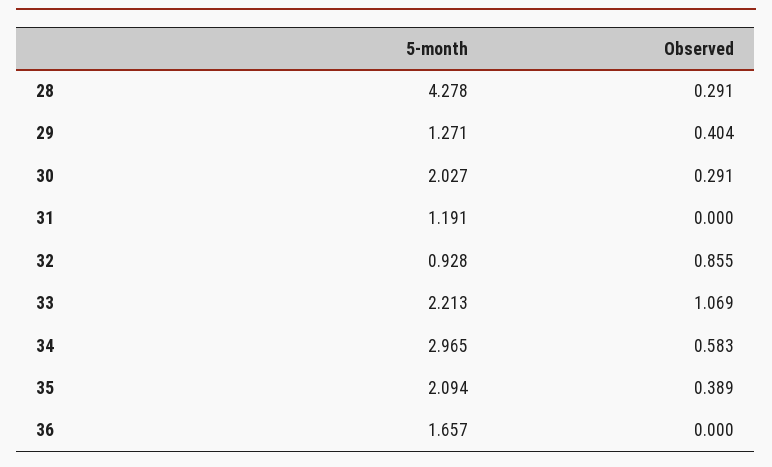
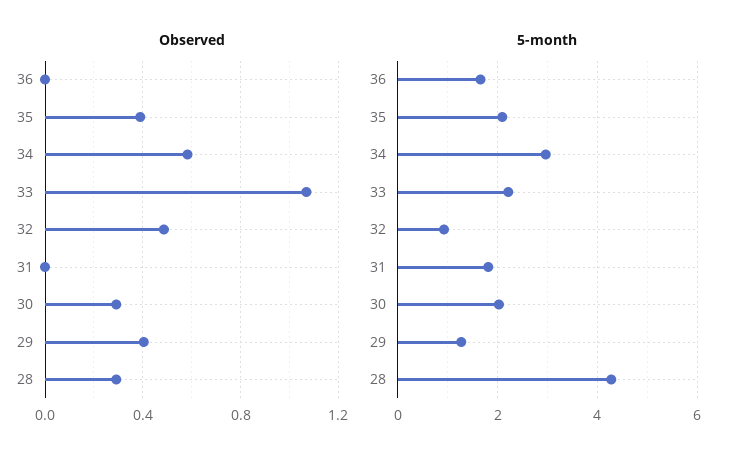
5-month, 31: 1.191 -> 1.8
Observed, 32: 0.855 -> 0.5

